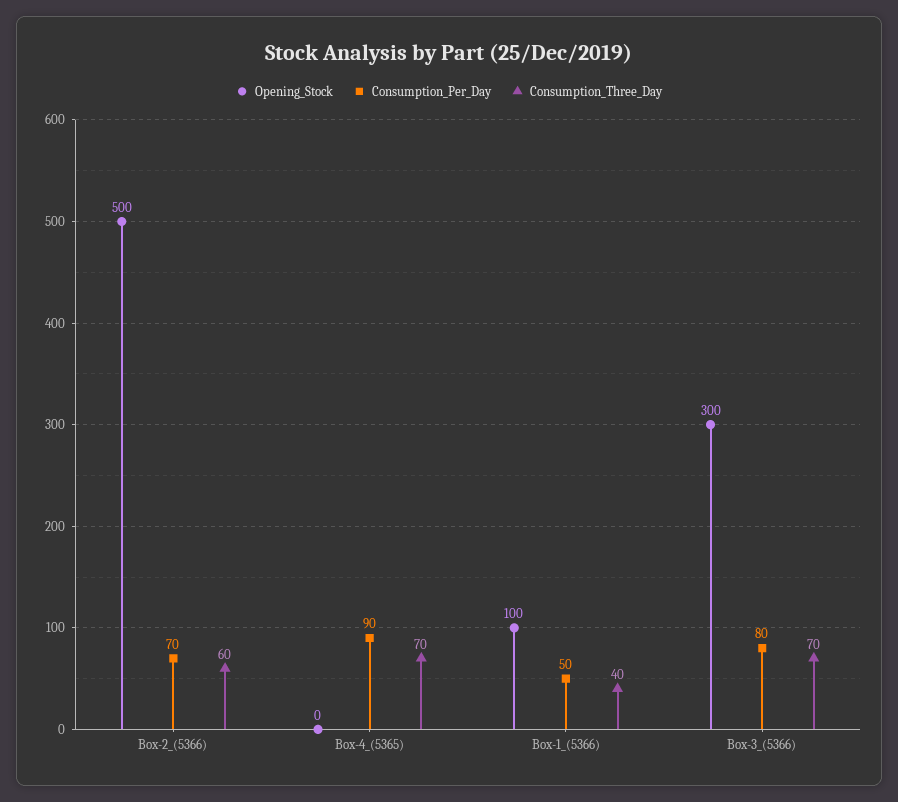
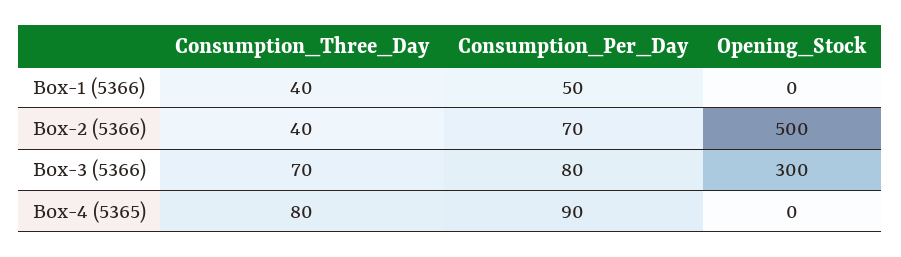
Consumption_Three_Day, Box-2_(5366): 60 -> 40
Consumption_Three_Day, Box-4_(5365): 70 -> 80
Opening_Stock, Box-1_(5366): 100 -> 0

